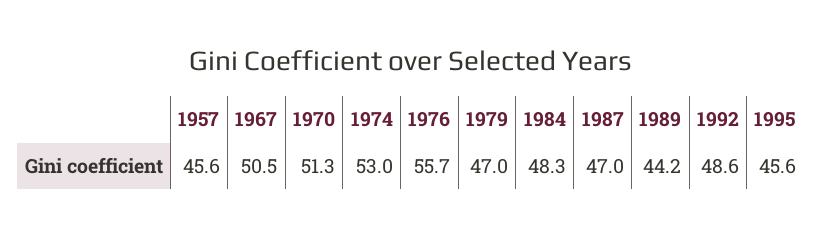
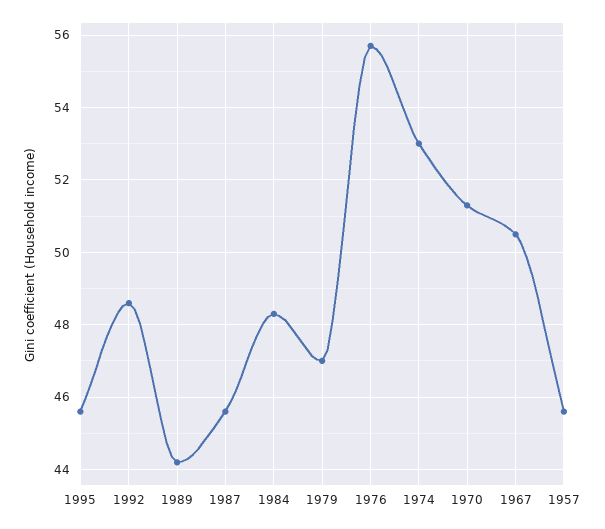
1987: 47 -> 45.5

